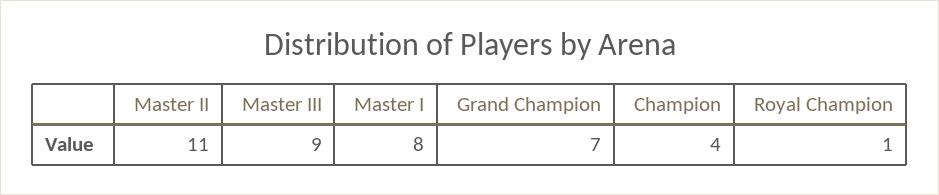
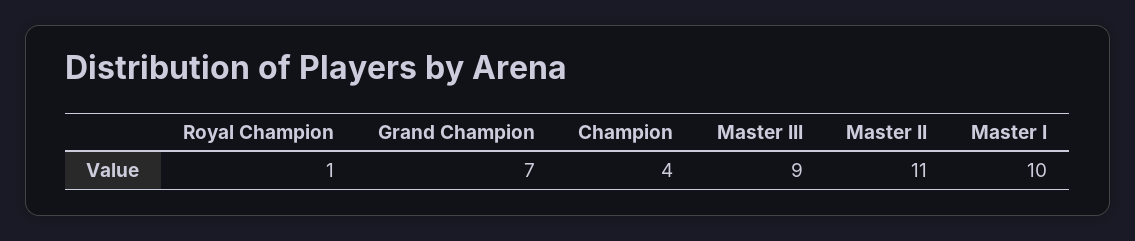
Master I: 8 -> 10

